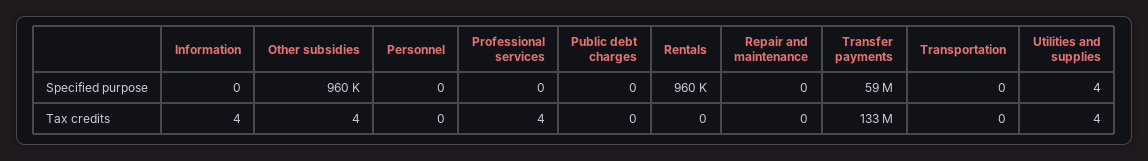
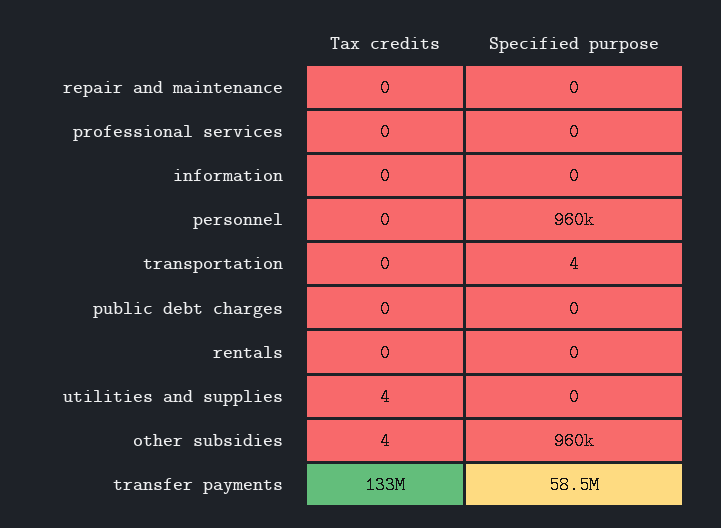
Personnel, Specified purpose: 0 -> 960000
Rentals, Specified purpose: 960000 -> 0
Transportation, Specified purpose: 0 -> 4
Utilities and supplies, Specified purpose: 4 -> 0
Information, Tax credits: 4 -> 0
Professional services, Tax credits: 4 -> 0

